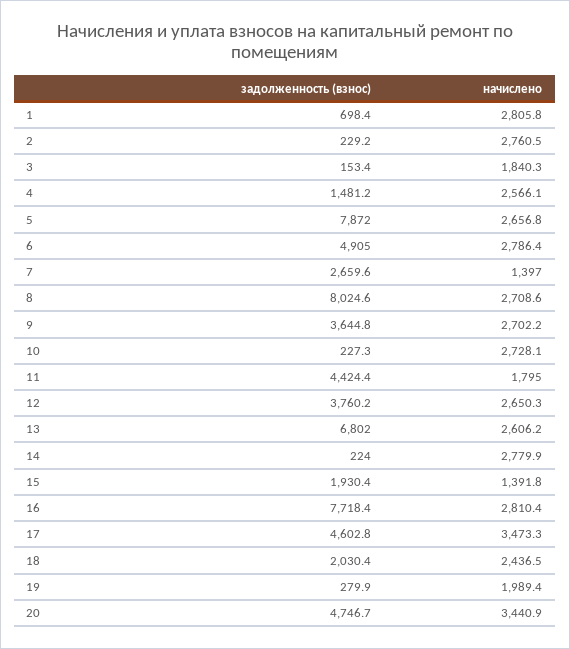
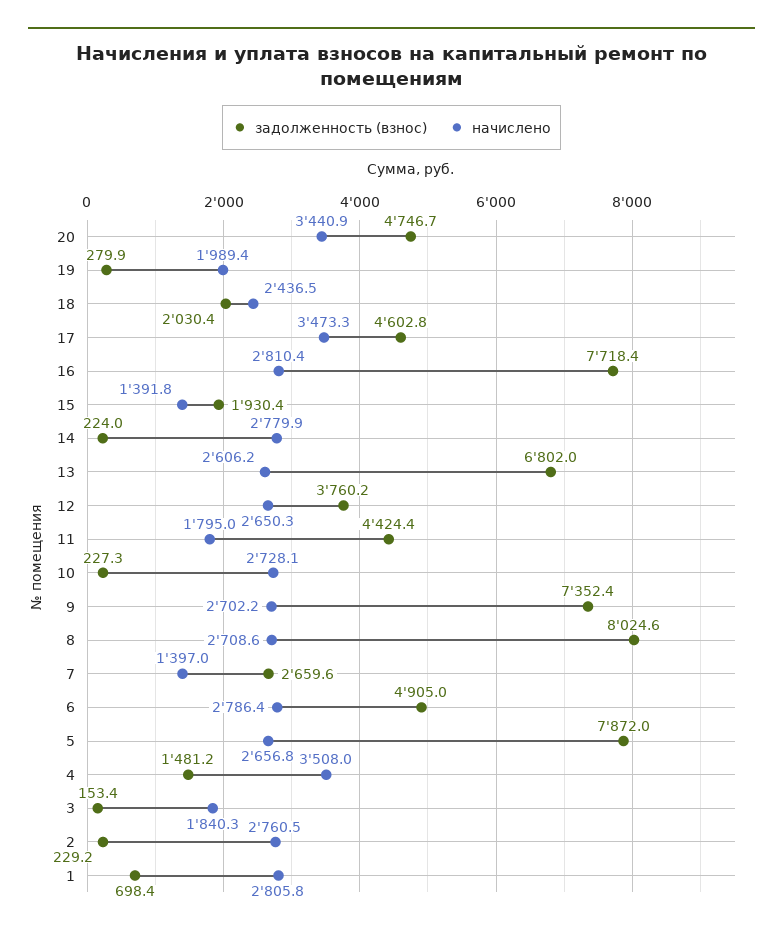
начислено, 4: 2566.1 -> 3508
задолженность (взнос), 9: 3644.8 -> 7352.4

